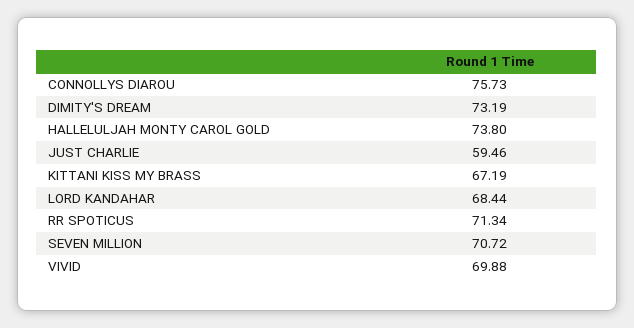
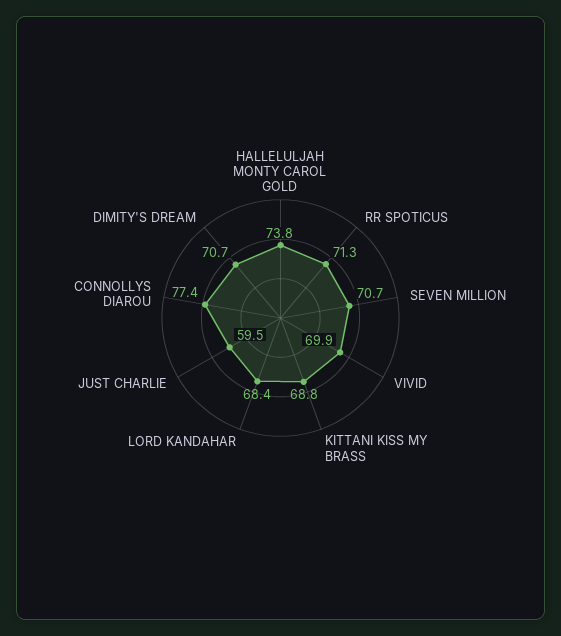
CONNOLLYS DIAROU: 75.73 -> 77.4
DIMITY'S DREAM: 73.19 -> 70.7
KITTANI KISS MY BRASS: 67.19 -> 68.8

